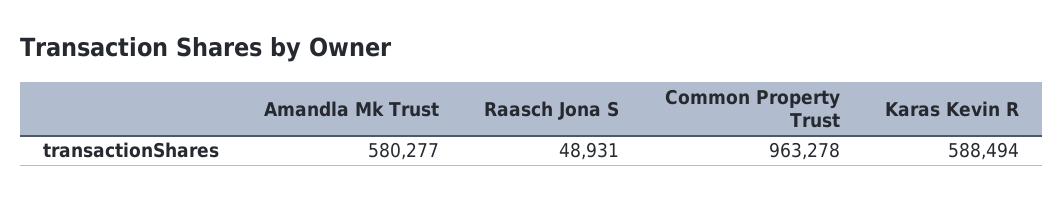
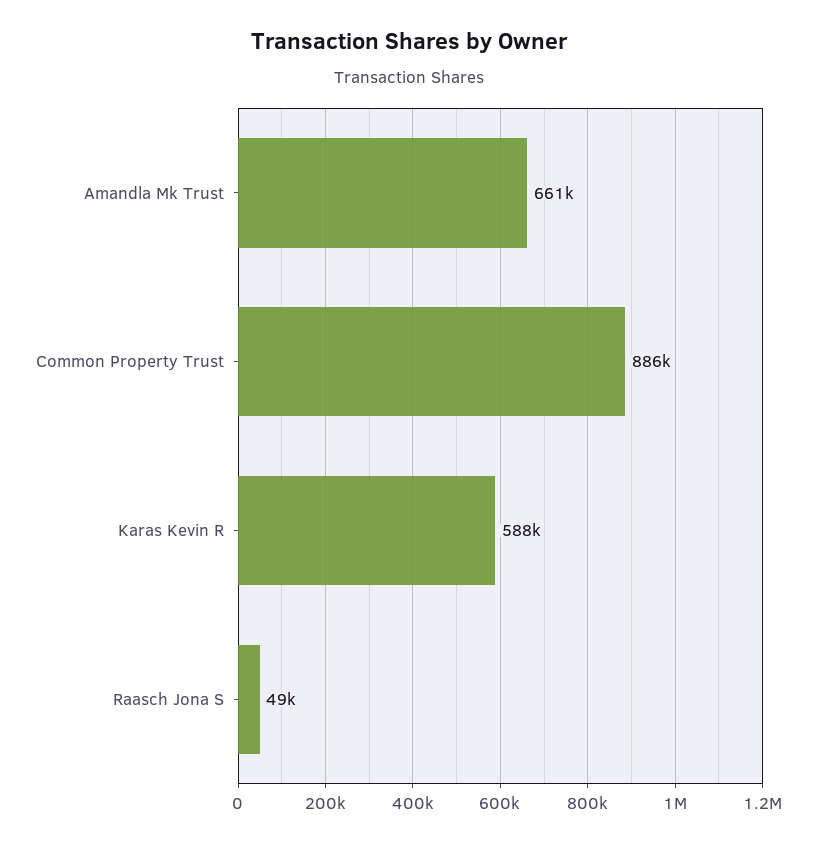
Amandla Mk Trust: 580277 -> 661000
Common Property Trust: 963278 -> 886000

